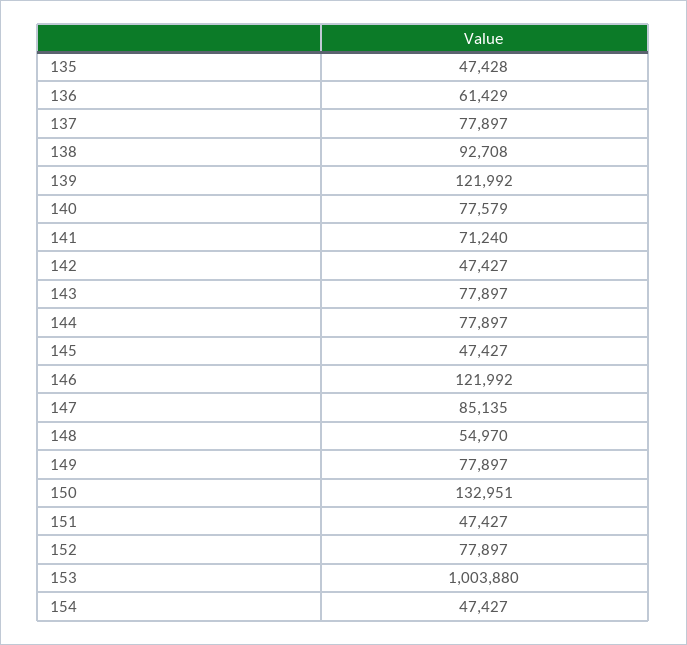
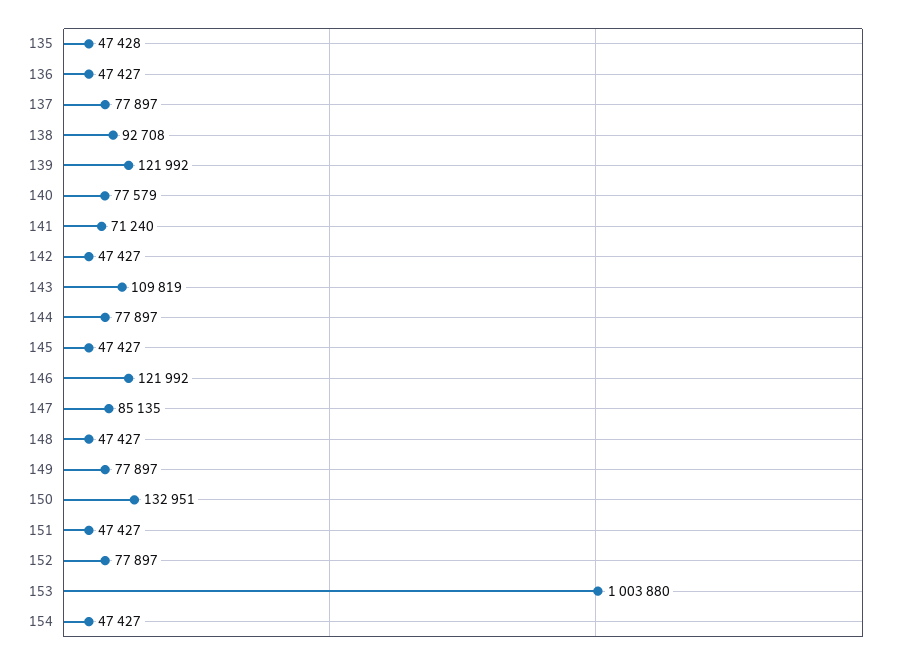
136: 61429 -> 47427
143: 77897 -> 109819
148: 54970 -> 47427

